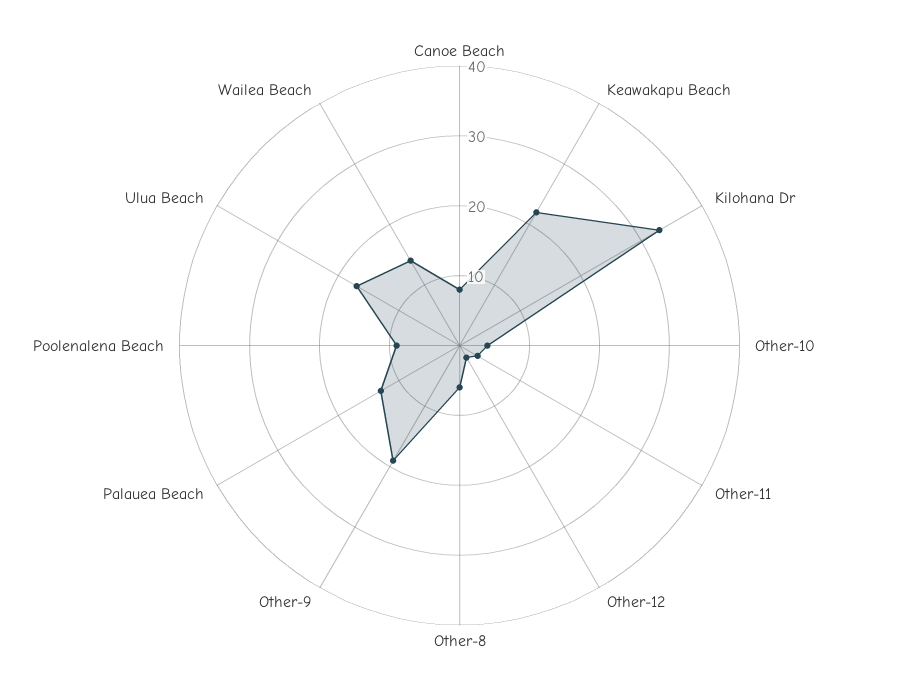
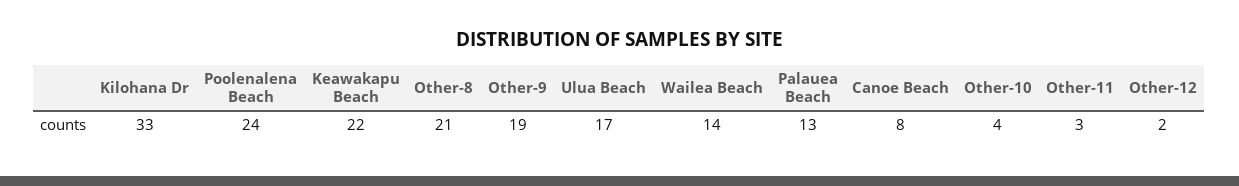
Other-8: 5 -> 21
Poolenalena Beach: 10 -> 24

